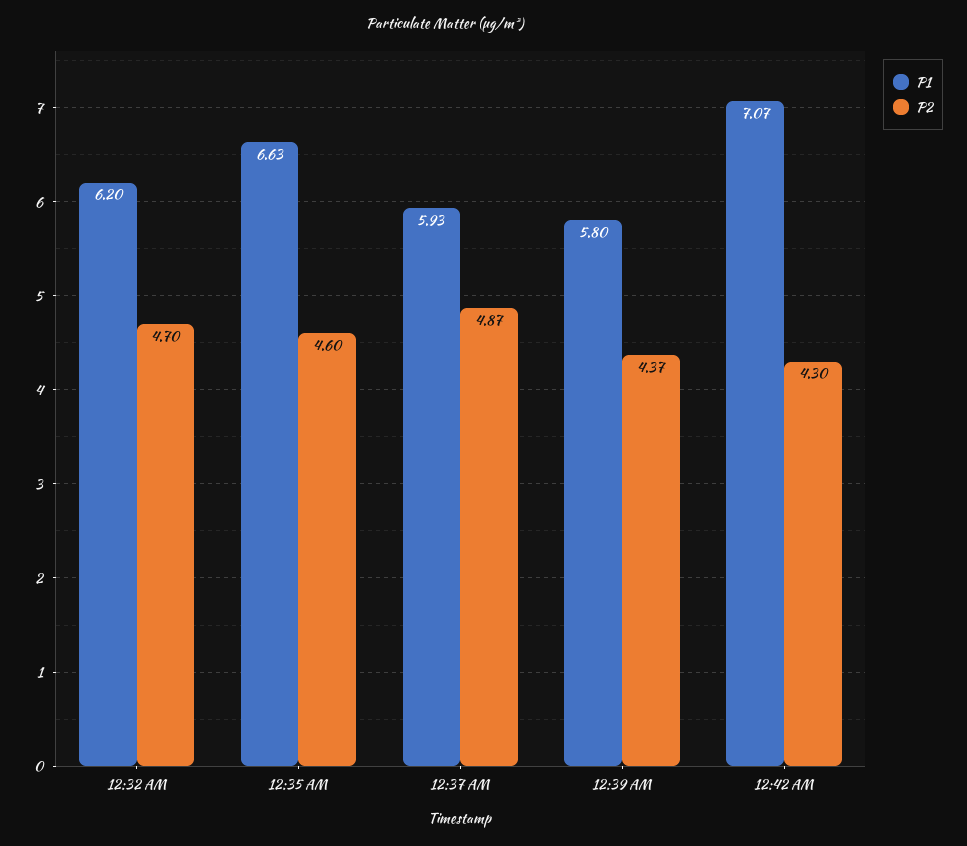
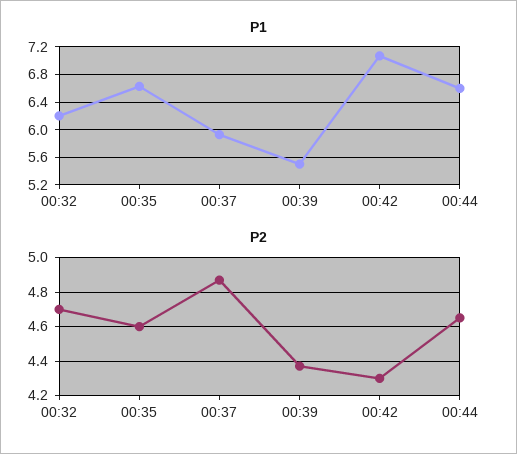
P1, 12:39 AM: 5.8 -> 5.5
P1, 00:44: none -> 6.6
P2, 00:44: none -> 4.65

